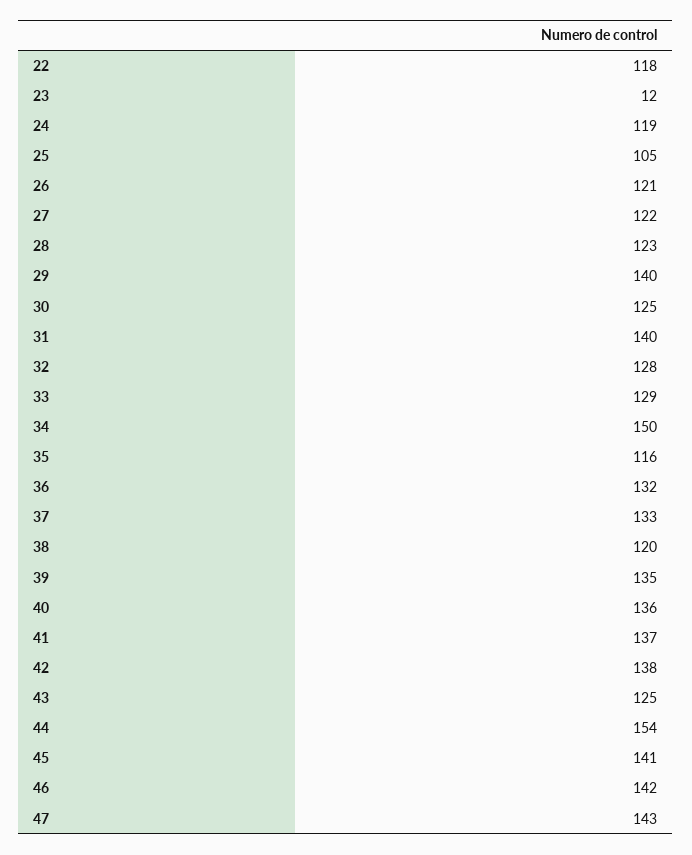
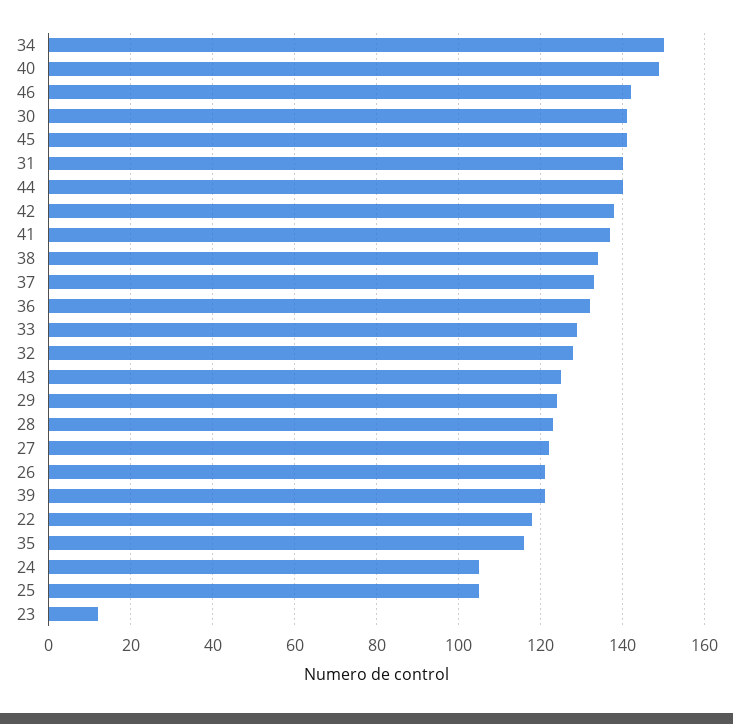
24: 119 -> 105
29: 140 -> 125
30: 125 -> 140
38: 120 -> 135
39: 135 -> 120
40: 136 -> 150
44: 154 -> 140
47: 143 -> none

